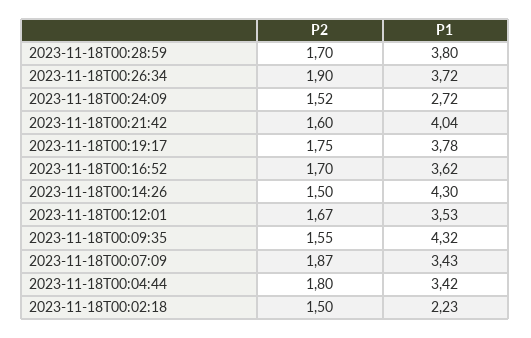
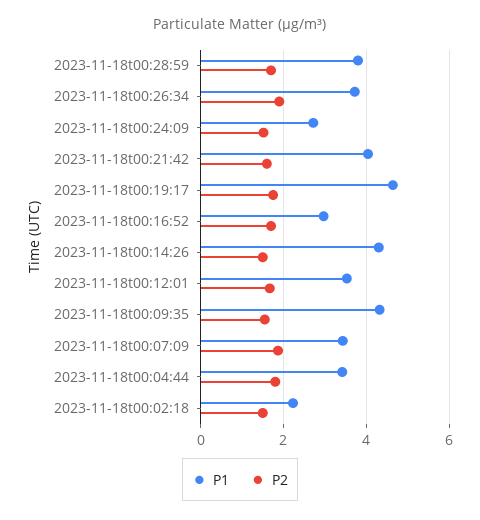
P1, 2023-11-18T00:19:17: 3.78 -> 4.6
P1, 2023-11-18T00:16:52: 3.62 -> 3

